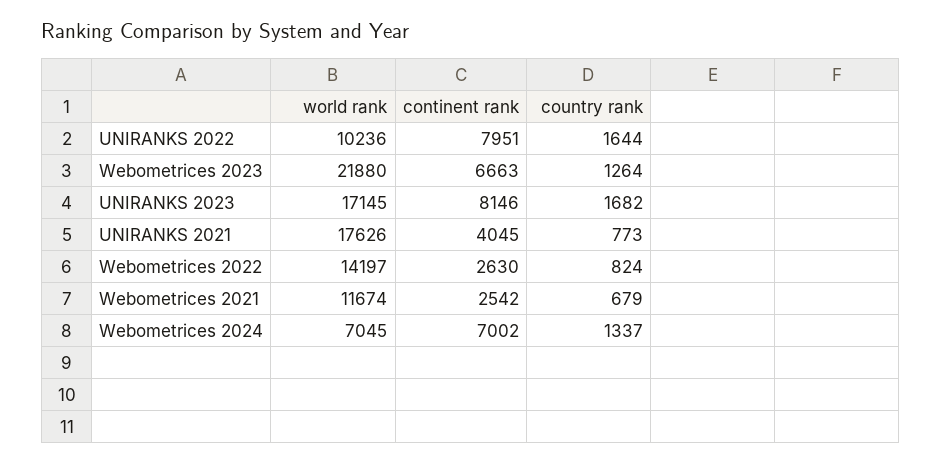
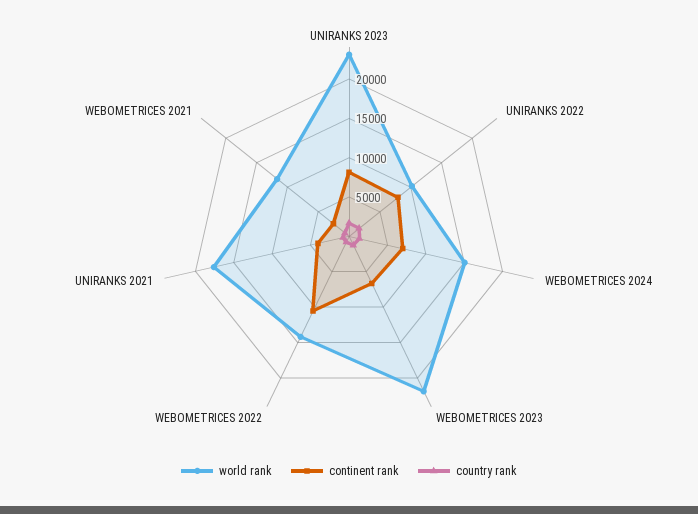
world rank, UNIRANKS 2023: 17145 -> 22500
continent rank, Webometrices 2022: 2630 -> 10000
world rank, Webometrices 2024: 7045 -> 15000

